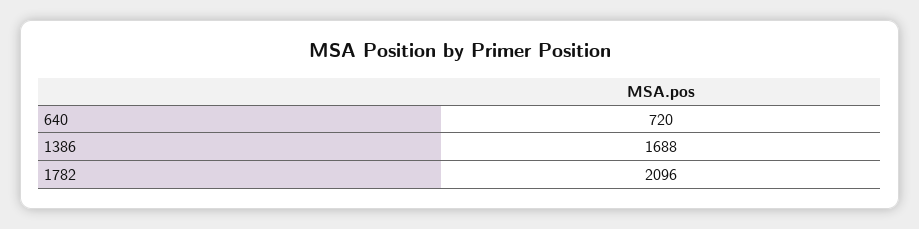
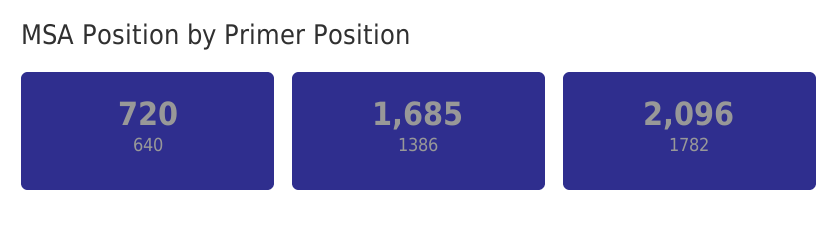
1386: 1688 -> 1685

